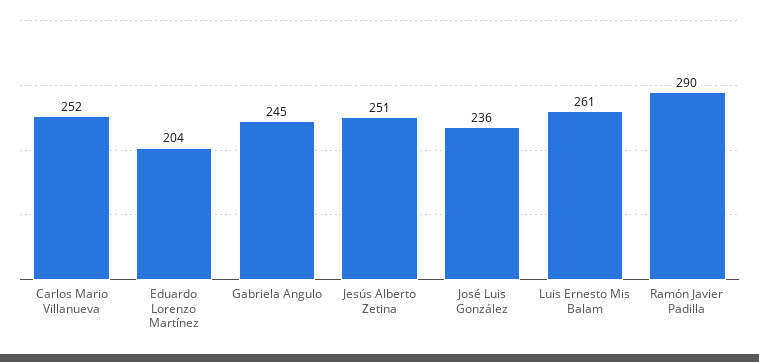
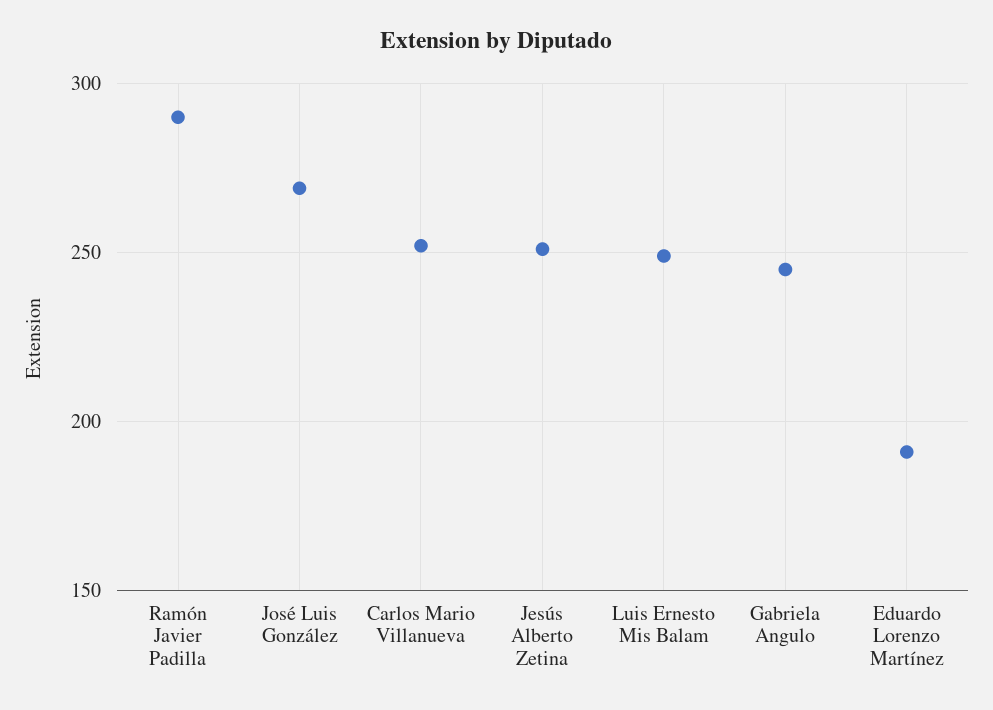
Eduardo Lorenzo Martínez: 204 -> 190
José Luis González: 236 -> 270
Luis Ernesto Mis Balam: 261 -> 250

